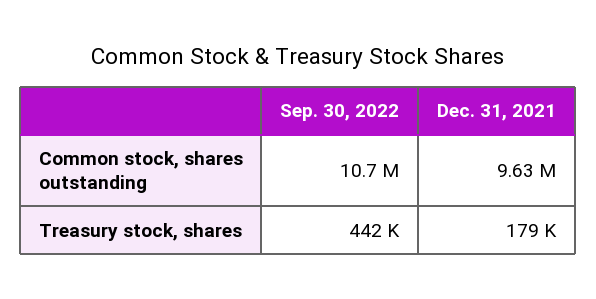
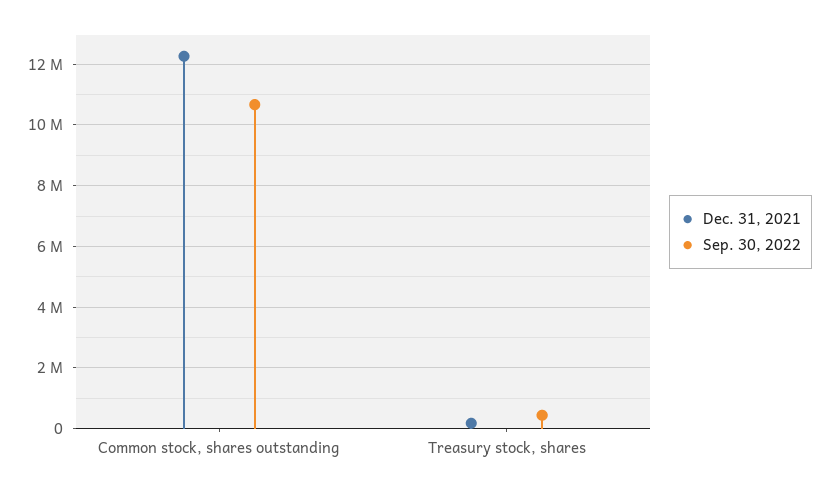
Dec. 31, 2021, Common stock, shares outstanding: 9630000 -> 12200000

